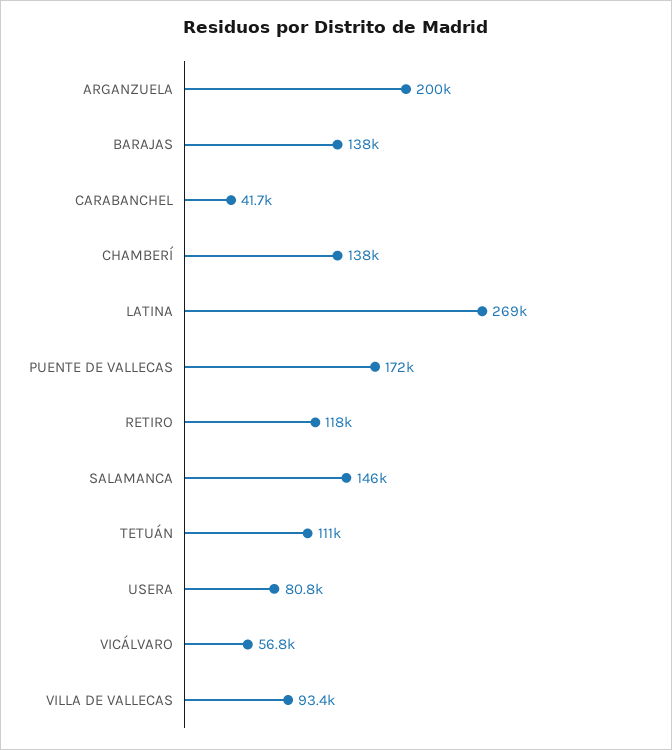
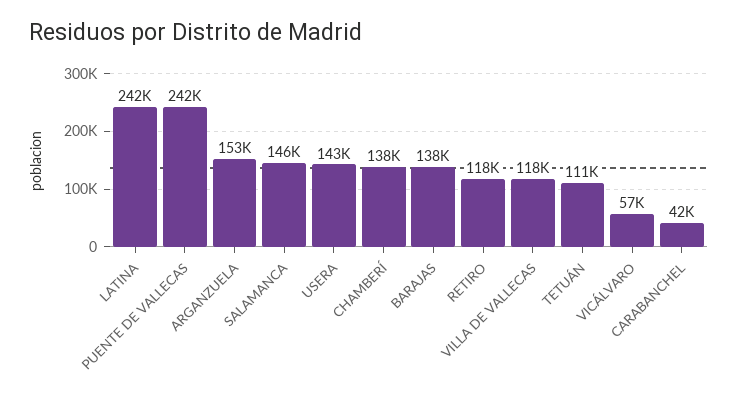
ARGANZUELA: 200000 -> 153000
LATINA: 269000 -> 242000
PUENTE DE VALLECAS: 172000 -> 242000
USERA: 80800 -> 143000
VILLA DE VALLECAS: 93400 -> 118000

